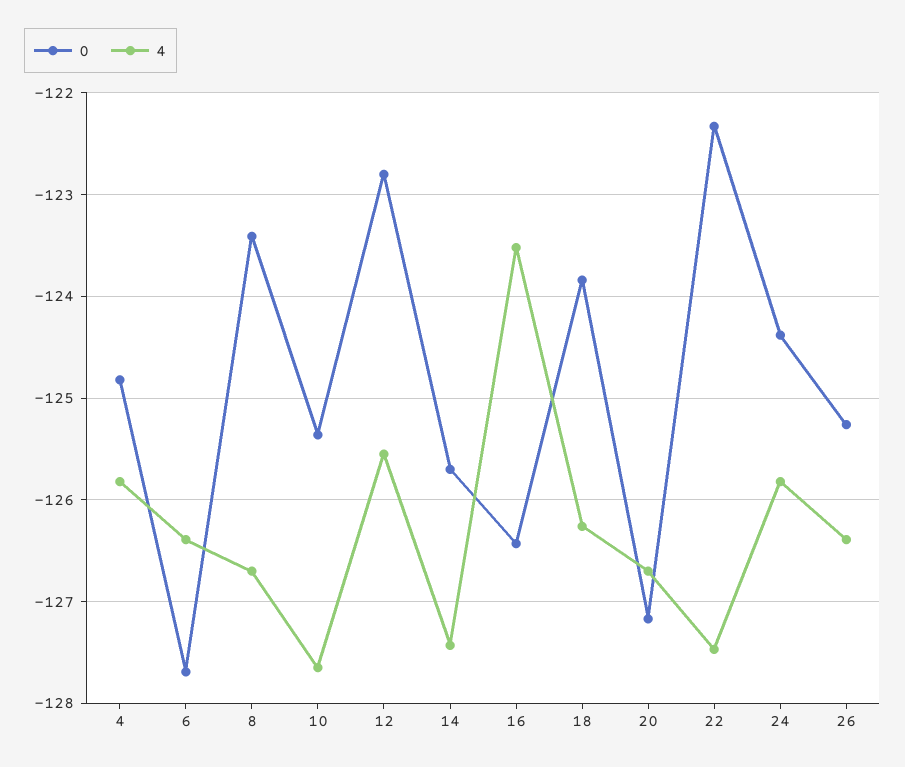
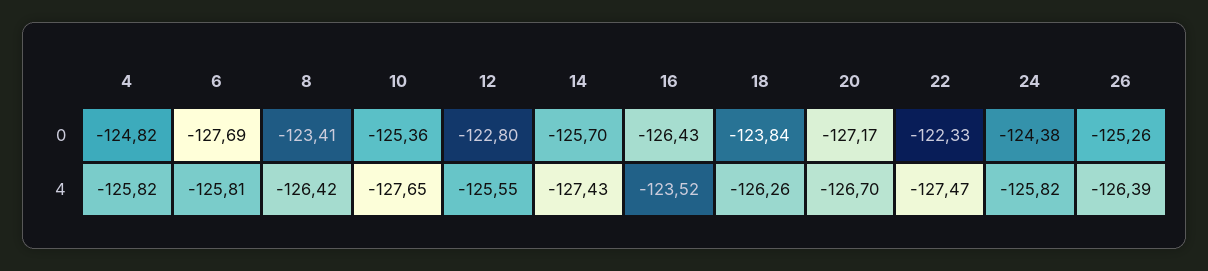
4, 6: -126.4 -> -125.81
4, 8: -126.7 -> -126.42

